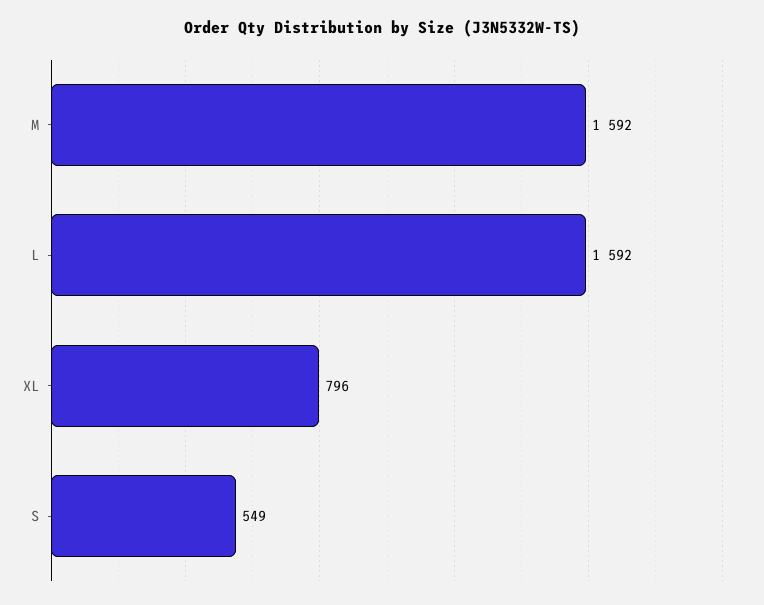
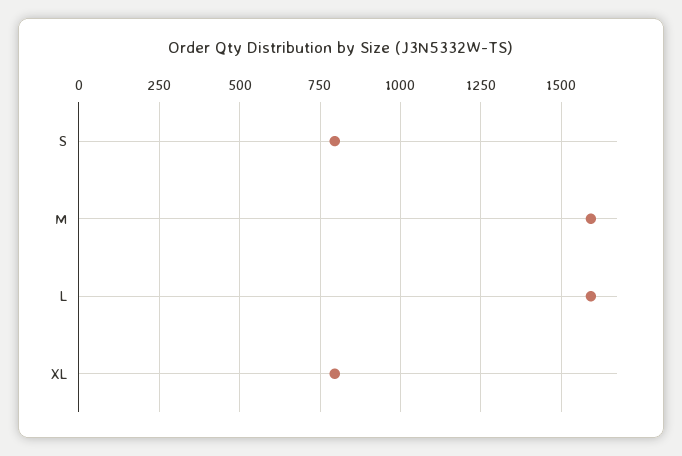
S: 549 -> 800

